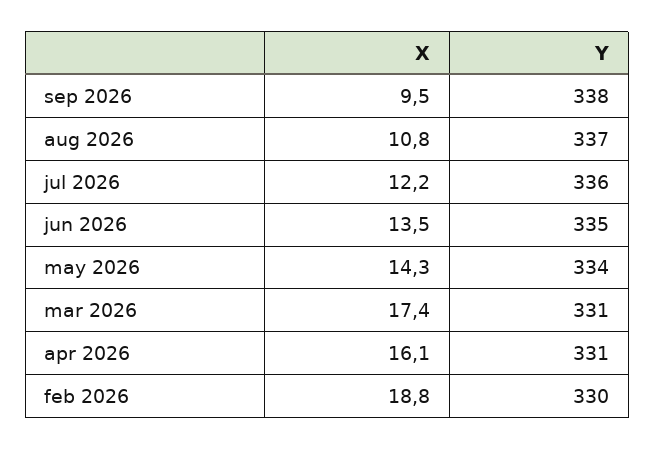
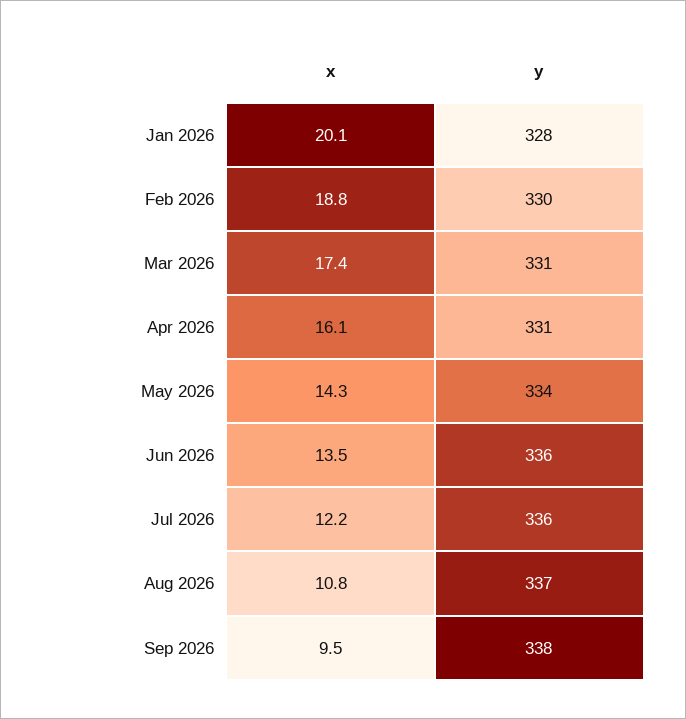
Y, jun 2026: 335 -> 336
X, Jan 2026: none -> 20.1
Y, Jan 2026: none -> 328

